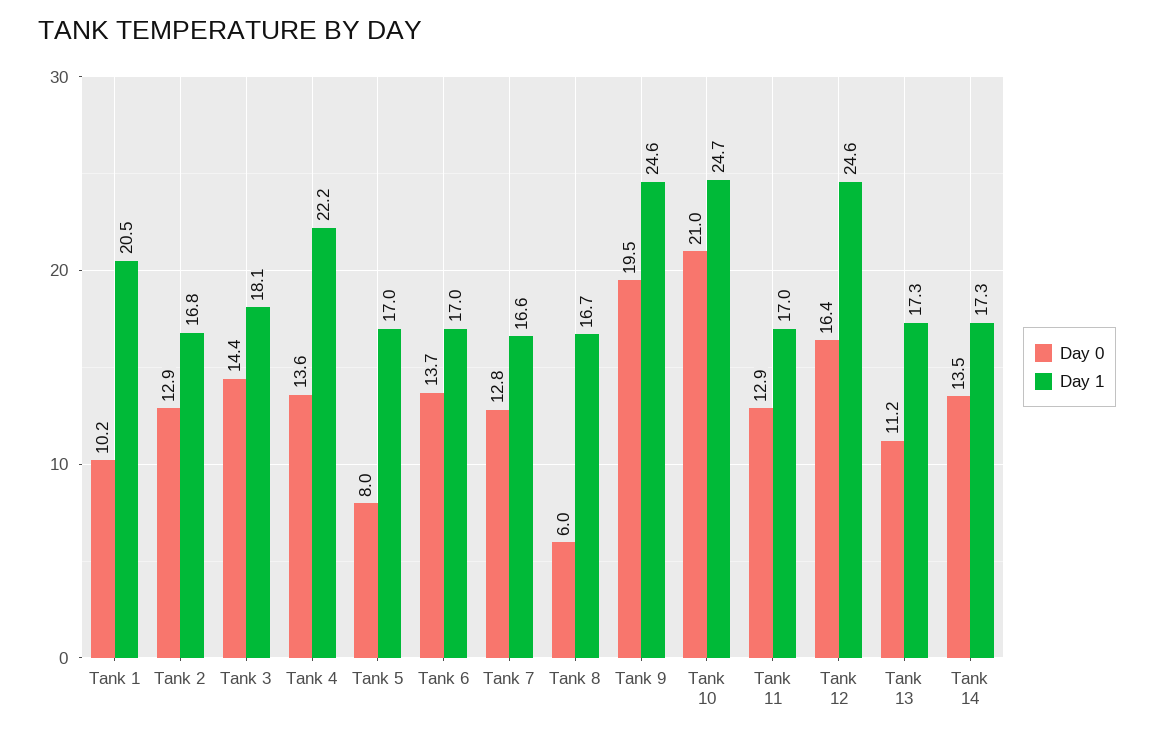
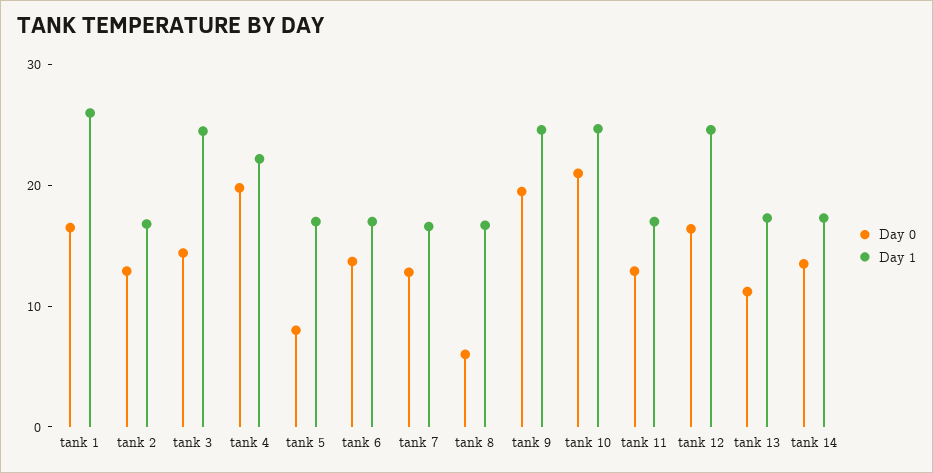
Day 0, Tank 1: 10.2 -> 16
Day 1, Tank 1: 20.5 -> 26
Day 1, Tank 3: 18.1 -> 24
Day 0, Tank 4: 13.6 -> 20

